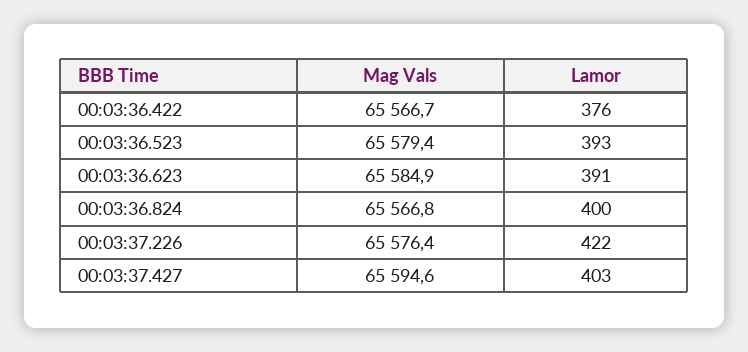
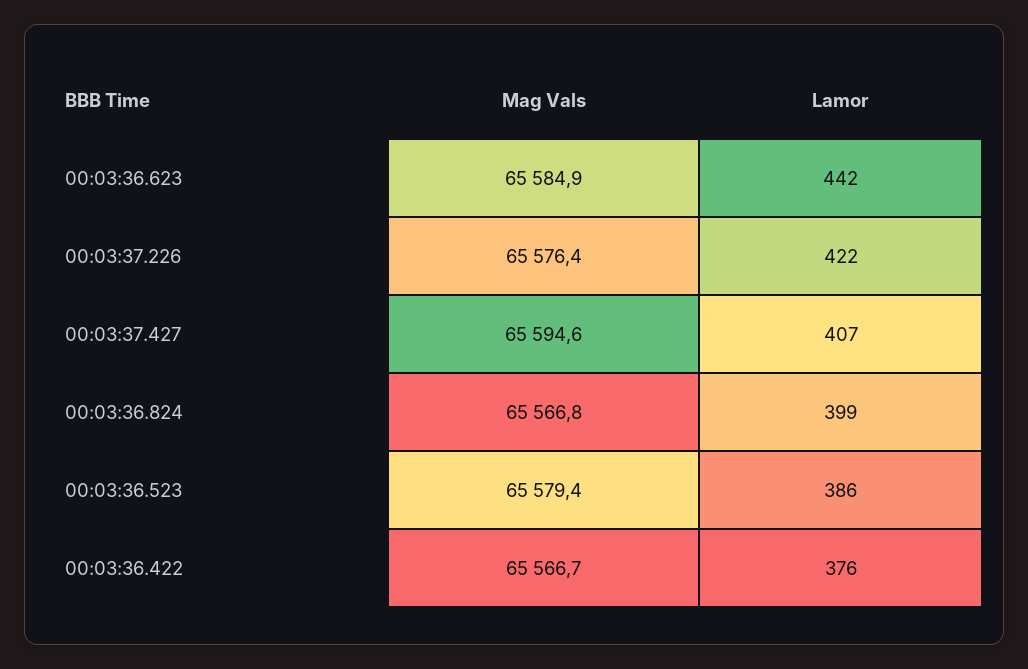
Lamor, 00:03:36.523: 393 -> 386
Lamor, 00:03:36.623: 391 -> 442
Lamor, 00:03:36.824: 400 -> 399
Lamor, 00:03:37.427: 403 -> 407

